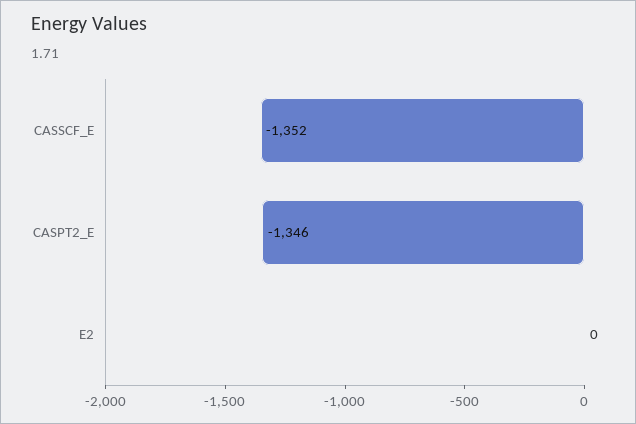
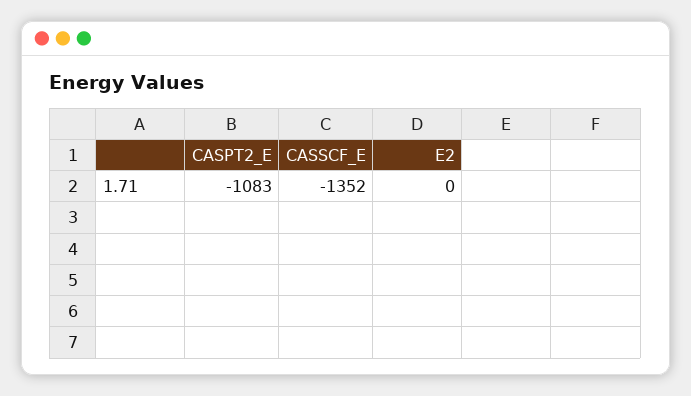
CASPT2_E: -1346 -> -1083

